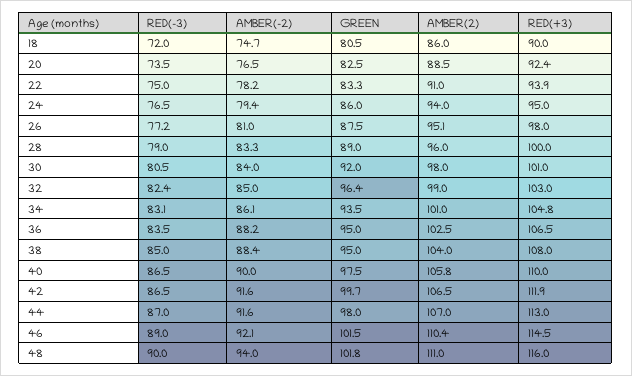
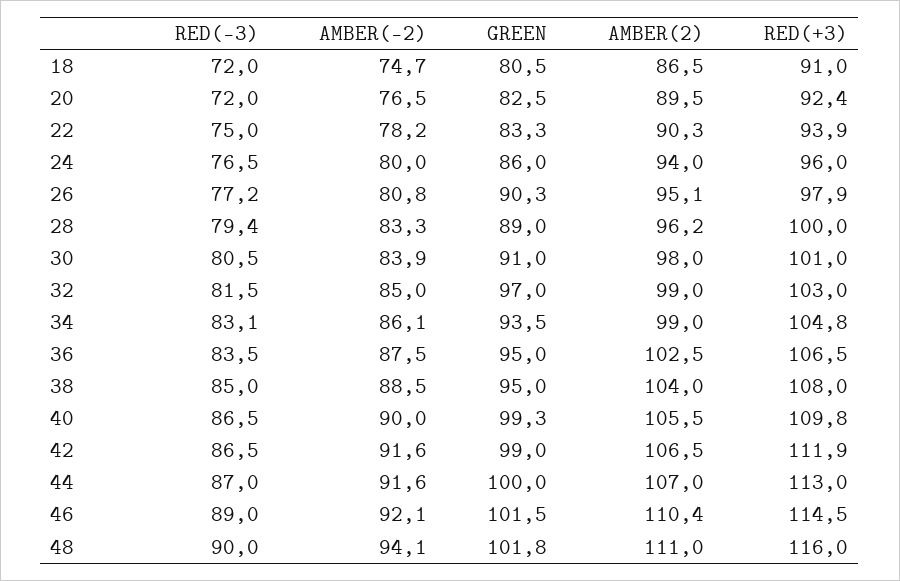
AMBER(2), 18: 86 -> 86.5
RED(+3), 18: 90 -> 91
RED(-3), 20: 73.5 -> 72
AMBER(2), 20: 88.5 -> 89.5
AMBER(2), 22: 91 -> 90.3
AMBER(-2), 24: 79.4 -> 80
RED(+3), 24: 95 -> 96
AMBER(-2), 26: 81 -> 80.8
GREEN, 26: 87.5 -> 90.3
RED(+3), 26: 98 -> 97.9
RED(-3), 28: 79 -> 79.4
AMBER(2), 28: 96 -> 96.2
AMBER(-2), 30: 84 -> 83.9
GREEN, 30: 92 -> 91
RED(-3), 32: 82.4 -> 81.5
GREEN, 32: 96.4 -> 97
AMBER(2), 34: 101 -> 99
AMBER(-2), 36: 88.2 -> 87.5
AMBER(-2), 38: 88.4 -> 88.5
GREEN, 40: 97.5 -> 99.3
AMBER(2), 40: 105.8 -> 105.5
RED(+3), 40: 110 -> 109.8
GREEN, 42: 99.7 -> 99
GREEN, 44: 98 -> 100
AMBER(-2), 48: 94 -> 94.1

